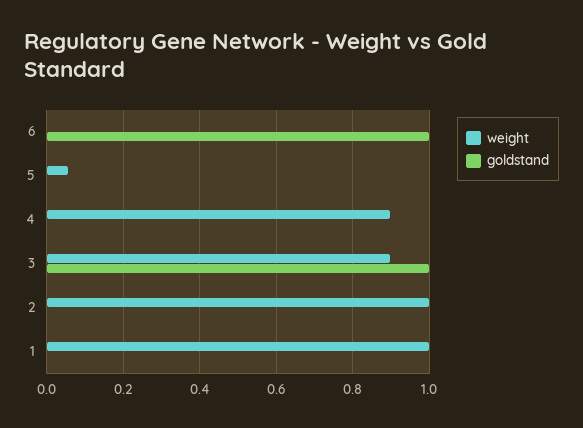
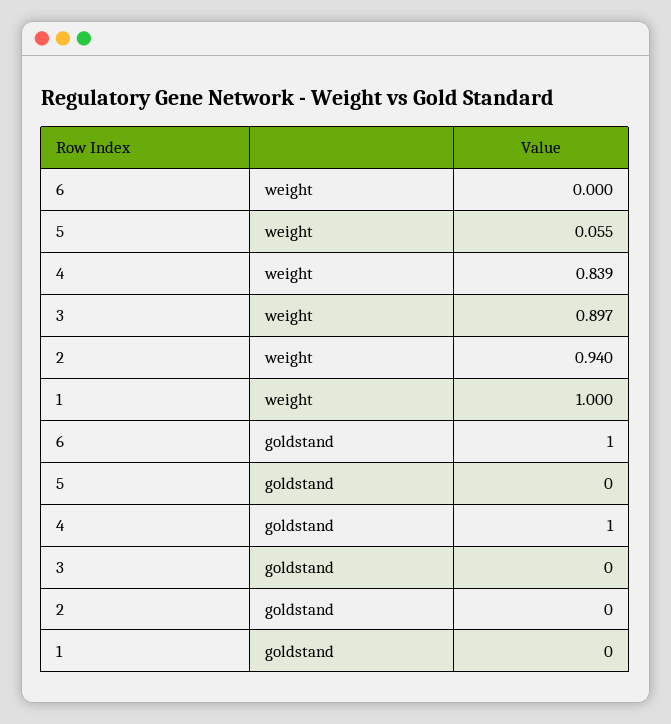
weight, 4: 0.9 -> 0.839
goldstand, 4: 0 -> 1
goldstand, 3: 1 -> 0
weight, 2: 1 -> 0.94

